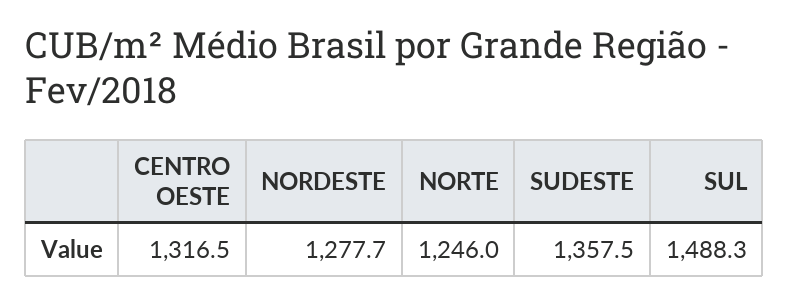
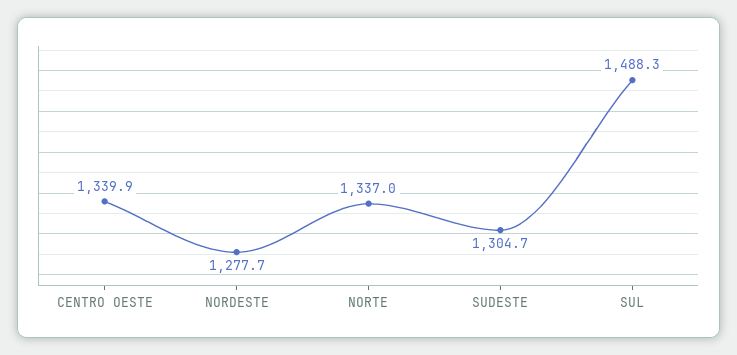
CENTRO OESTE: 1316.5 -> 1339.9
NORTE: 1246 -> 1337
SUDESTE: 1357.5 -> 1304.7

